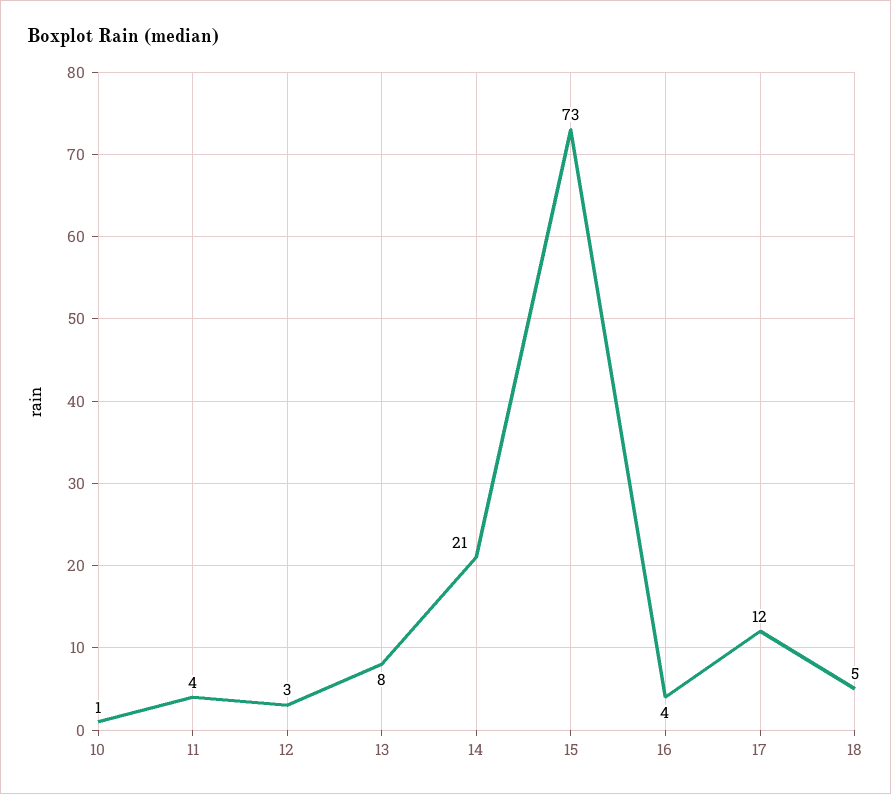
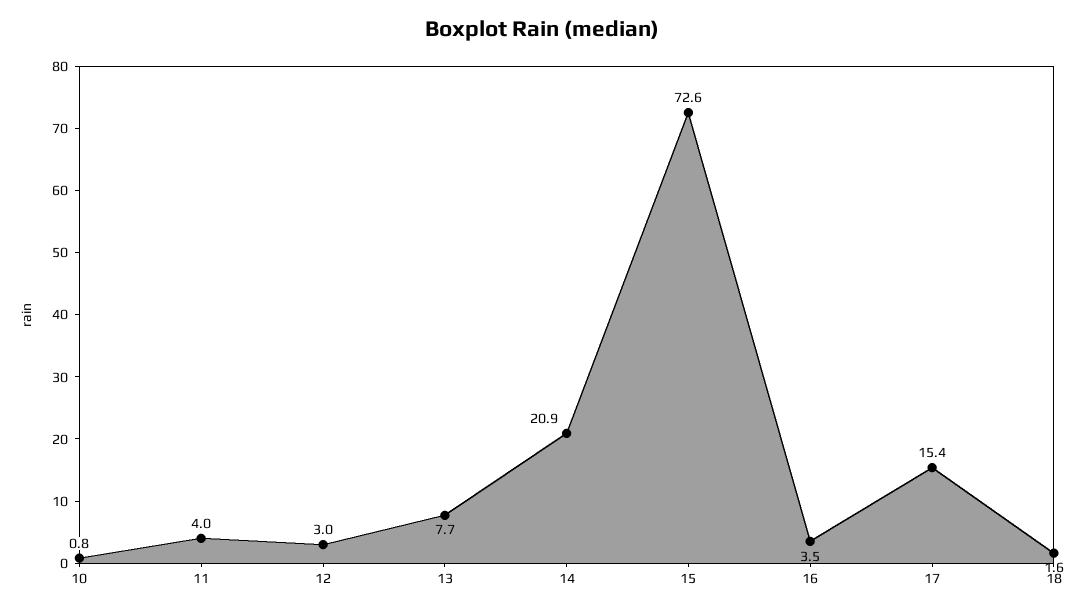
17: 12 -> 15.4
18: 5 -> 1.6

